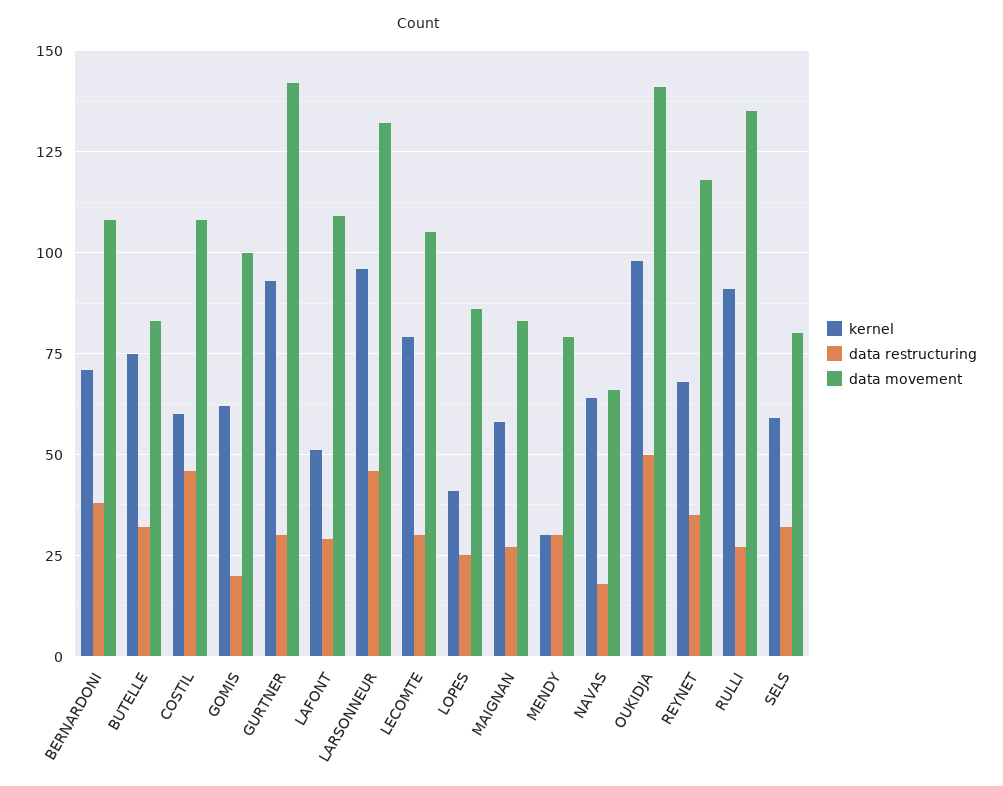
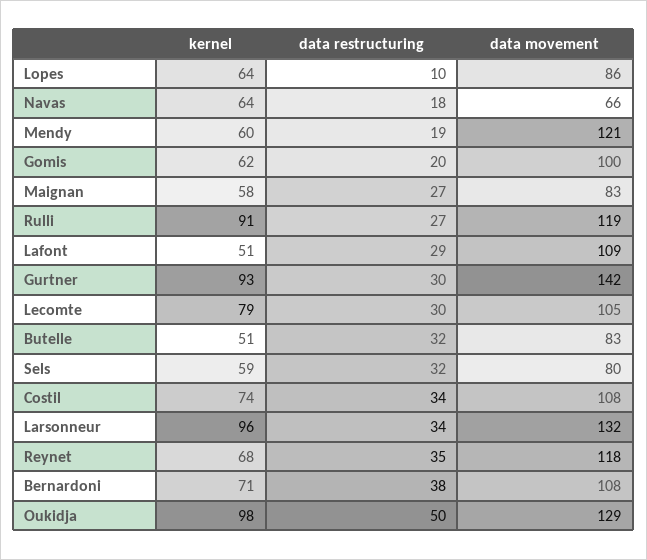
kernel, BUTELLE: 75 -> 51
kernel, COSTIL: 60 -> 74
data restructuring, COSTIL: 45 -> 34
data restructuring, LARSONNEUR: 45 -> 34
kernel, LOPES: 40 -> 64
data restructuring, LOPES: 25 -> 10
kernel, MENDY: 30 -> 60
data restructuring, MENDY: 30 -> 19
data movement, MENDY: 80 -> 121
data movement, OUKIDJA: 140 -> 129
data movement, RULLI: 135 -> 119

